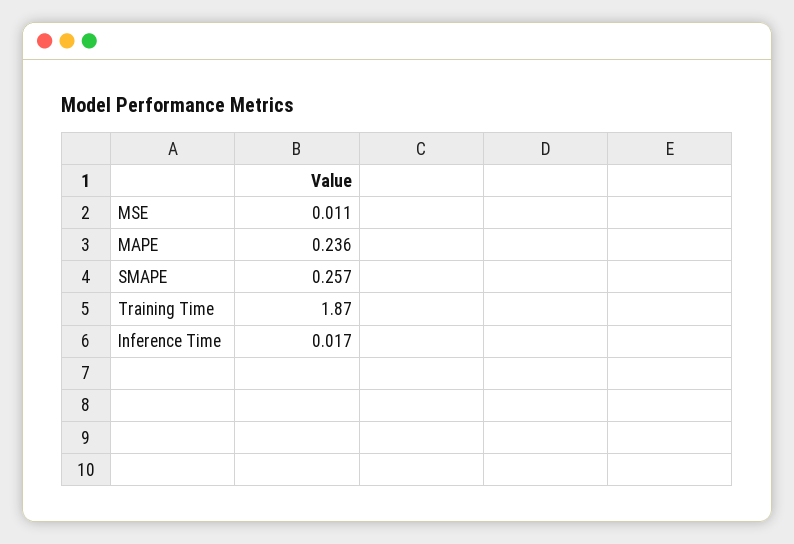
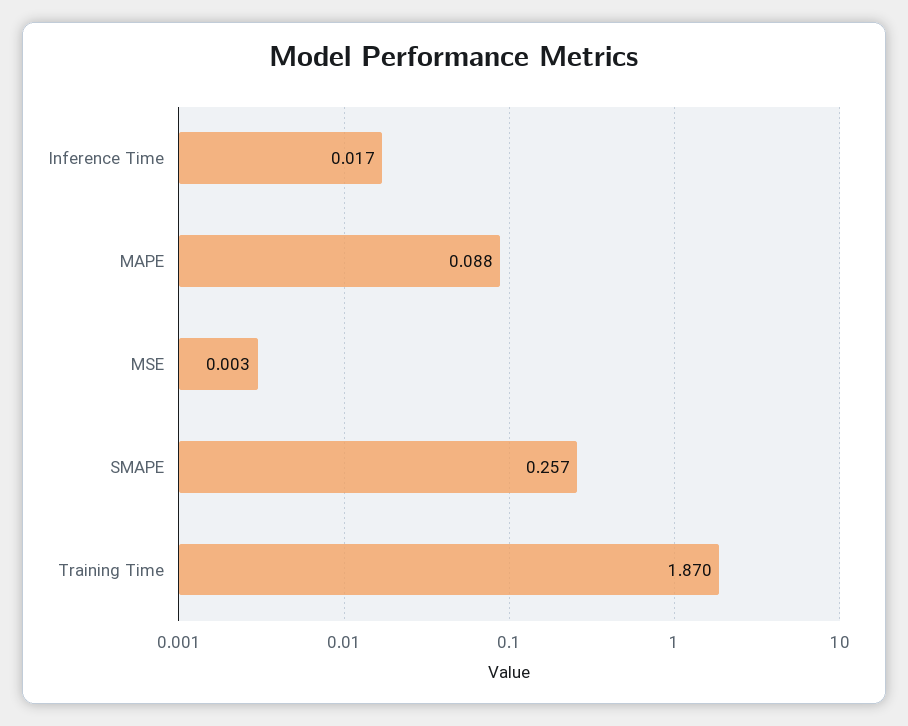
MSE: 0.011 -> 0.003
MAPE: 0.236 -> 0.088

